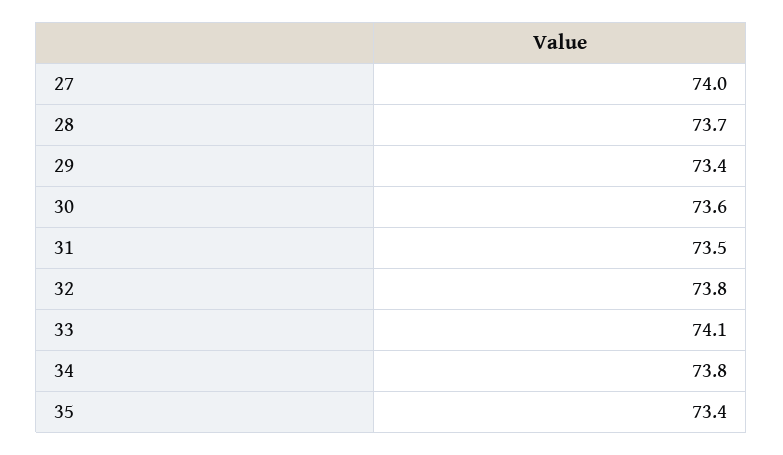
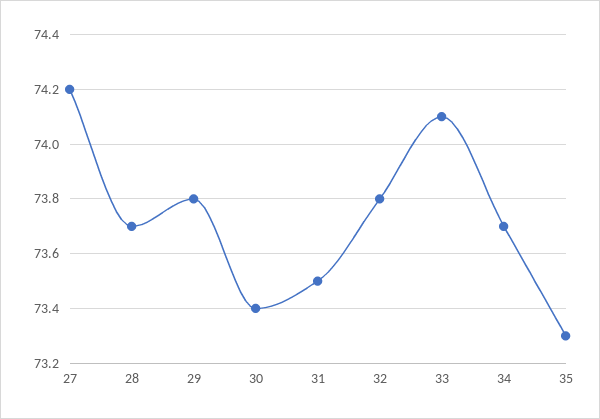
27: 74 -> 74.2
29: 73.4 -> 73.8
30: 73.6 -> 73.4
34: 73.8 -> 73.7
35: 73.4 -> 73.3

